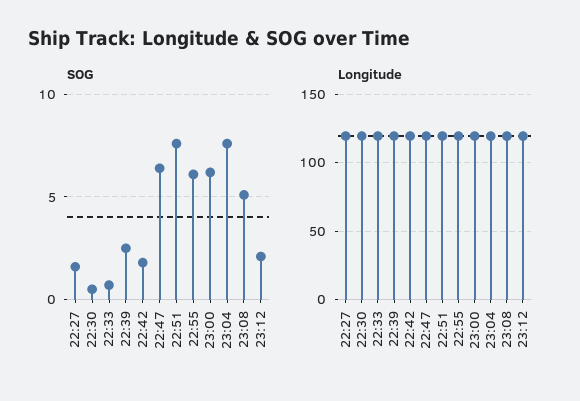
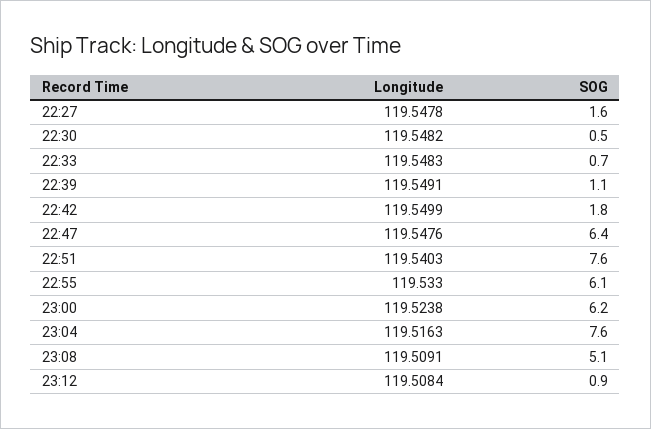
SOG, 22:39: 2.5 -> 1.1
SOG, 23:12: 2 -> 0.9

